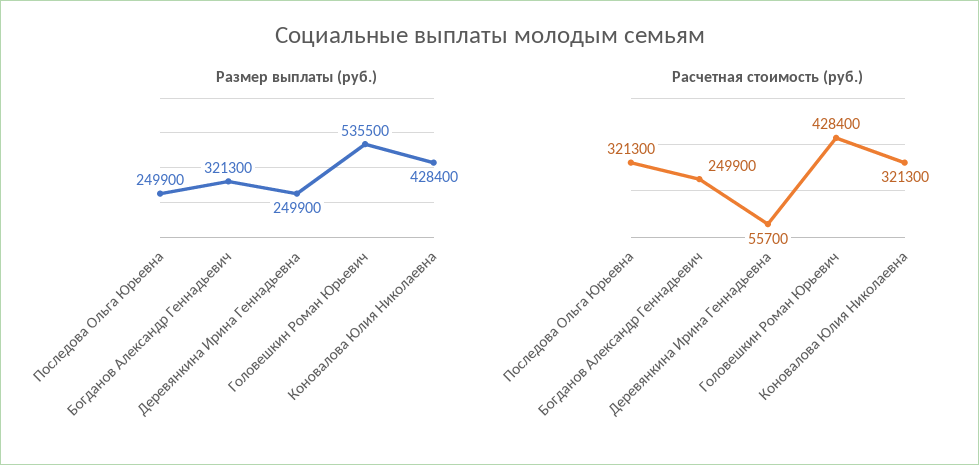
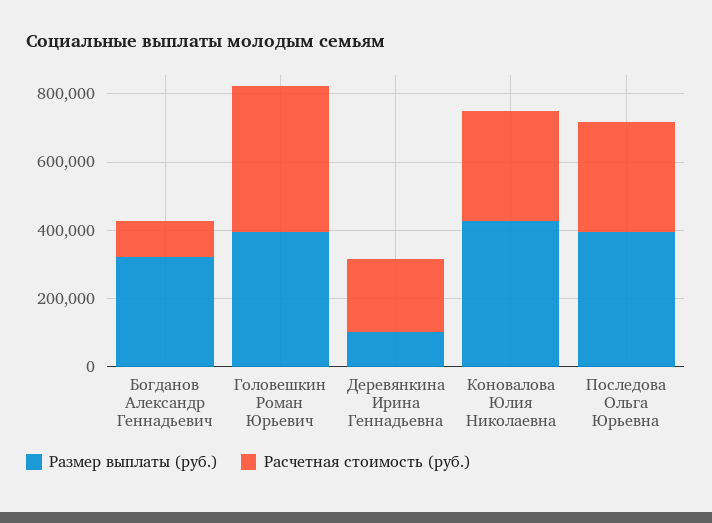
Размер выплаты (руб.), Последова Ольга Юрьевна: 249900 -> 400000
Размер выплаты (руб.), Деревянкина Ирина Геннадьевна: 249900 -> 100000
Размер выплаты (руб.), Головешкин Роман Юрьевич: 535500 -> 400000
Расчетная стоимость (руб.), Богданов Александр Геннадьевич: 249900 -> 100000
Расчетная стоимость (руб.), Деревянкина Ирина Геннадьевна: 55700 -> 200000

